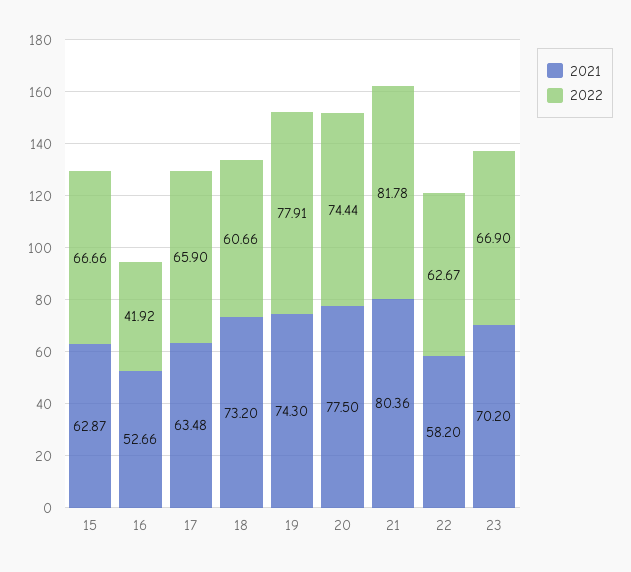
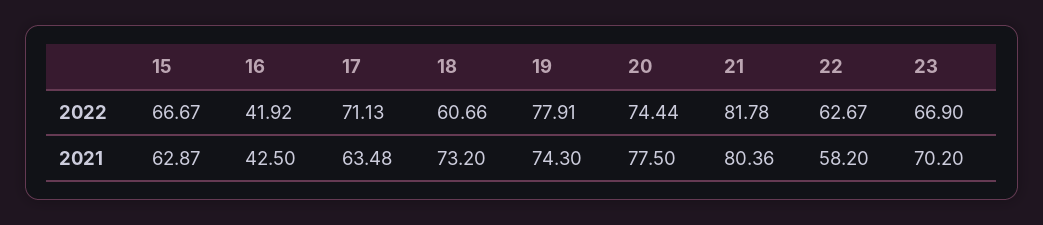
2022, 15: 66.66 -> 66.67
2021, 16: 52.66 -> 42.5
2022, 17: 65.9 -> 71.13

